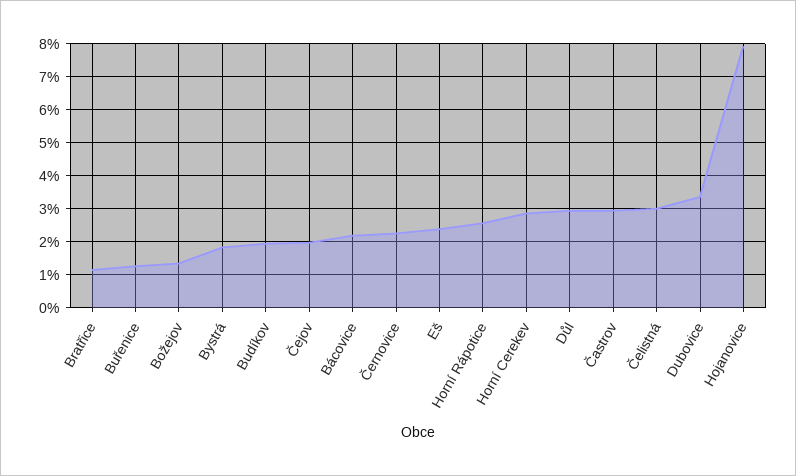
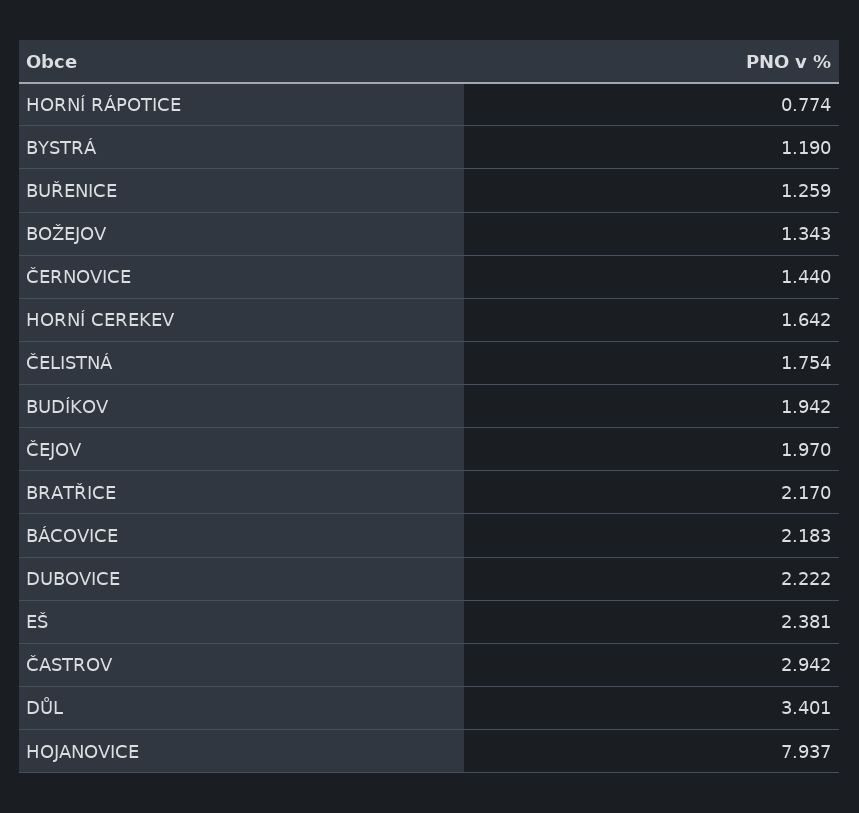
Bratřice: 1.2 -> 2.17
Bystrá: 1.8 -> 1.19
Černovice: 2.2 -> 1.44
Horní Rápotice: 2.6 -> 0.774
Horní Cerekev: 2.8 -> 1.642
Důl: 3 -> 3.401
Čelistná: 3 -> 1.754
Dubovice: 3.4 -> 2.222

